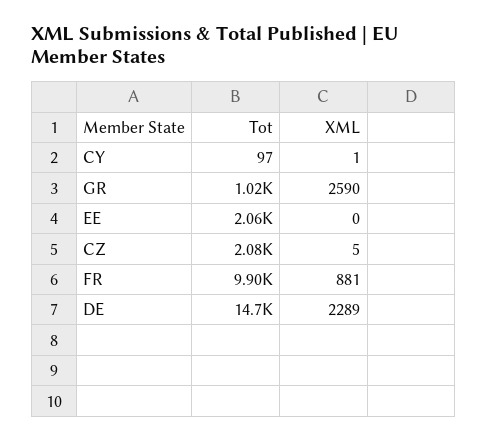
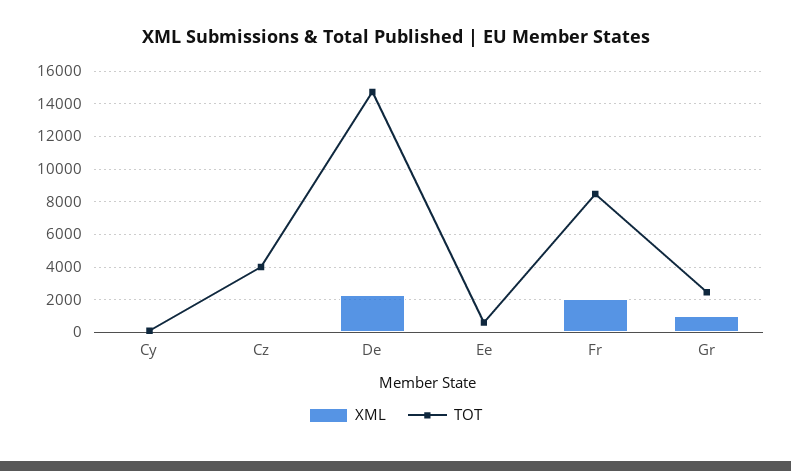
Tot, GR: 1020 -> 2500
XML, GR: 2590 -> 1000
Tot, EE: 2060 -> 500
Tot, CZ: 2080 -> 4000
Tot, FR: 9900 -> 8500
XML, FR: 881 -> 2000

